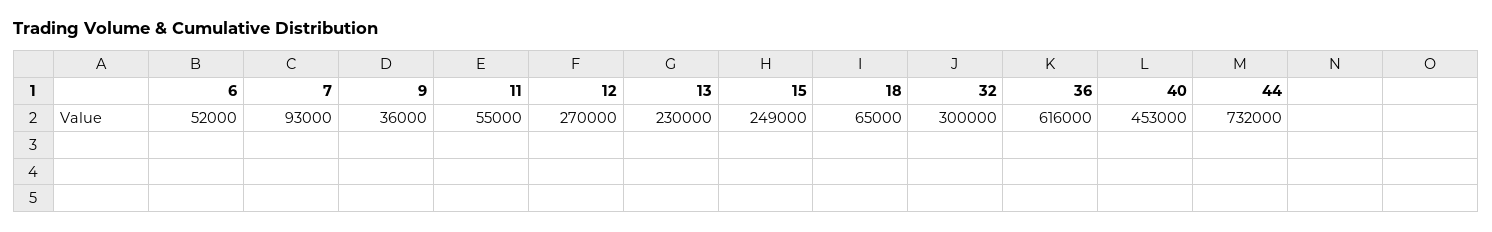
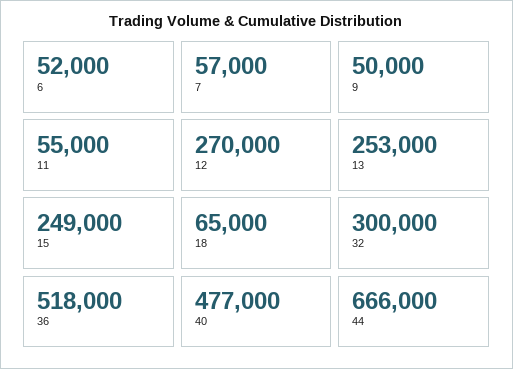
7: 93000 -> 57000
9: 36000 -> 50000
13: 230000 -> 253000
36: 616000 -> 518000
40: 453000 -> 477000
44: 732000 -> 666000

